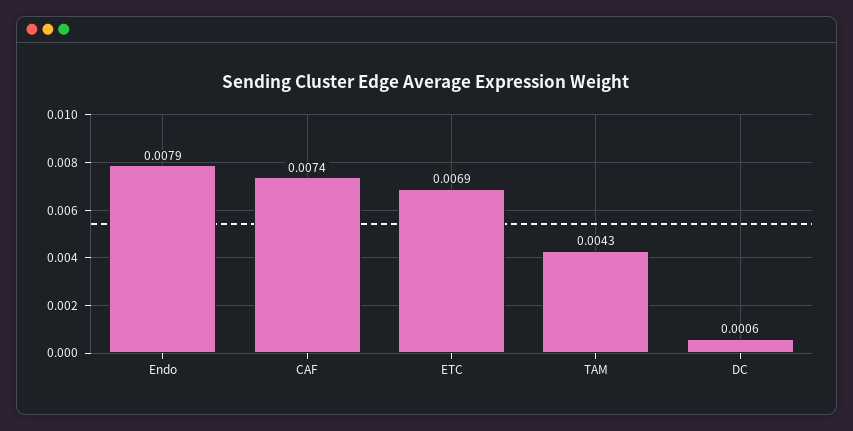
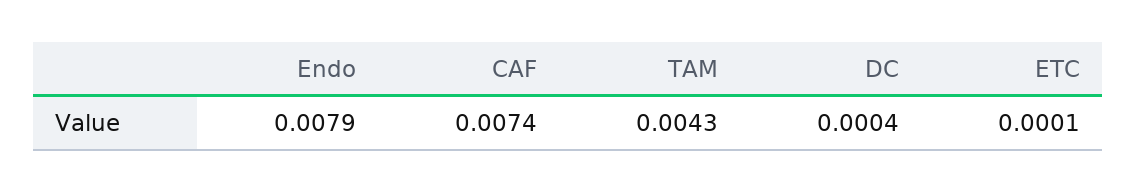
ETC: 0.0069 -> 0.0001
DC: 0.0006 -> 0.0004

